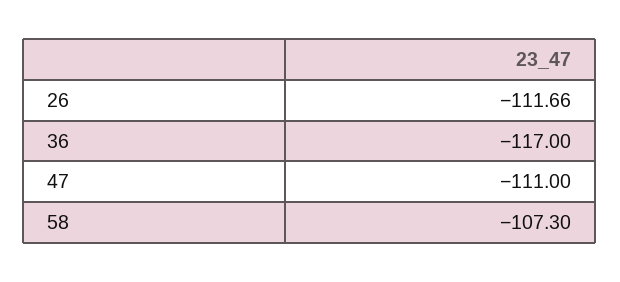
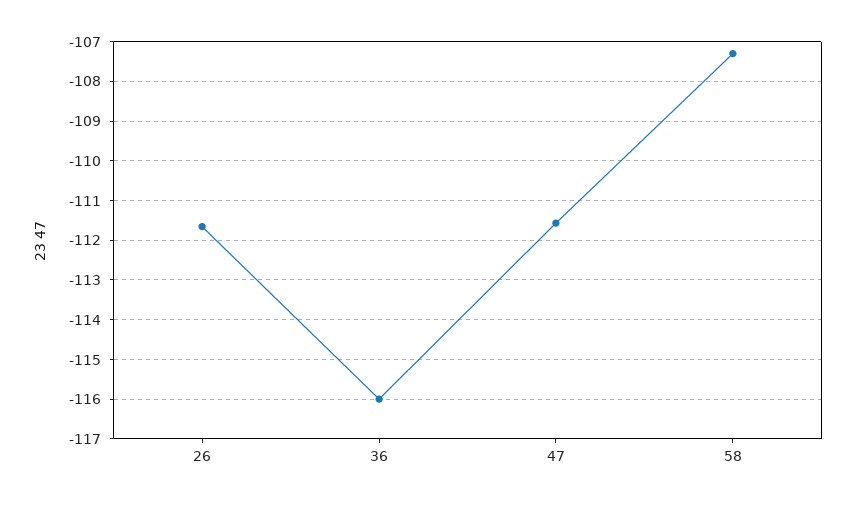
36: -117 -> -116
47: -111 -> -111.6

